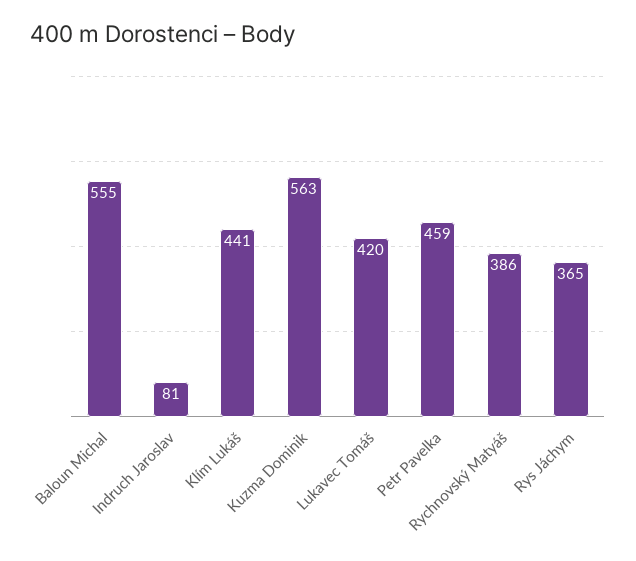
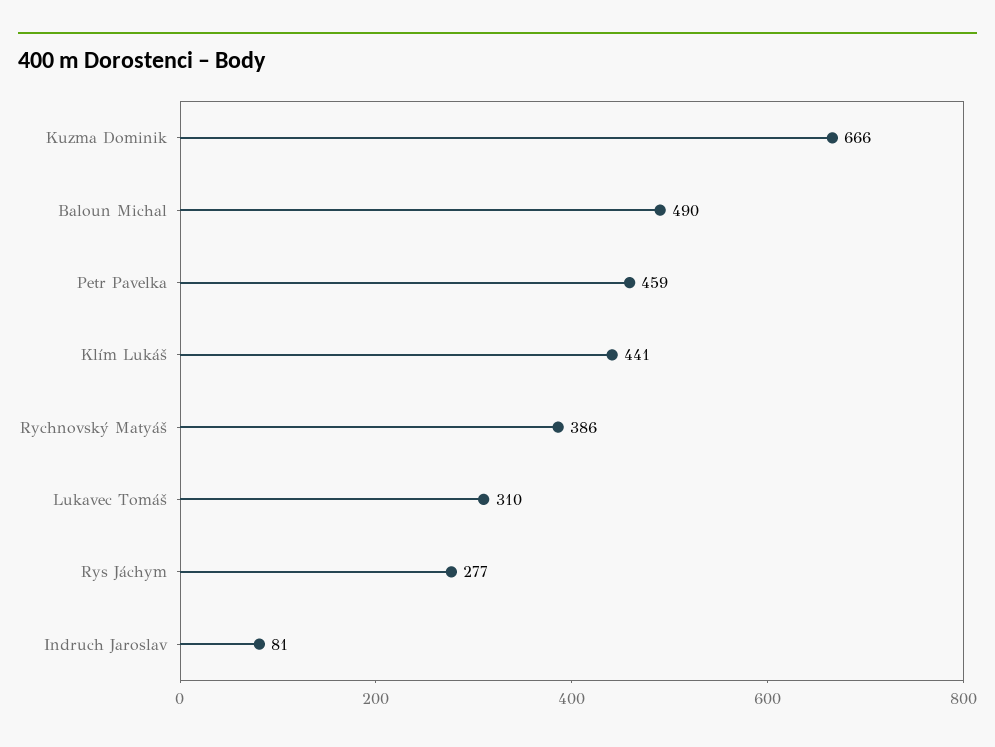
Baloun Michal: 555 -> 490
Kuzma Dominik: 563 -> 666
Lukavec Tomáš: 420 -> 310
Rys Jáchym: 365 -> 277

